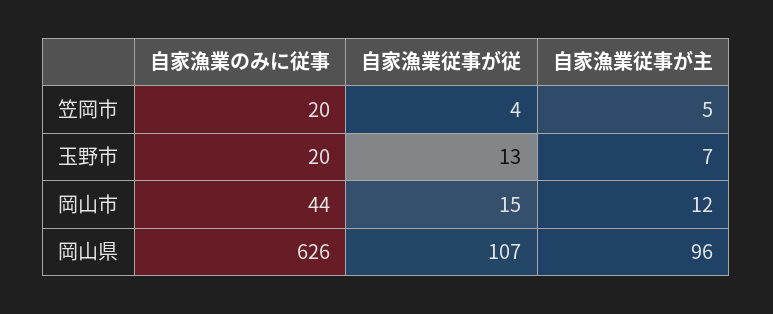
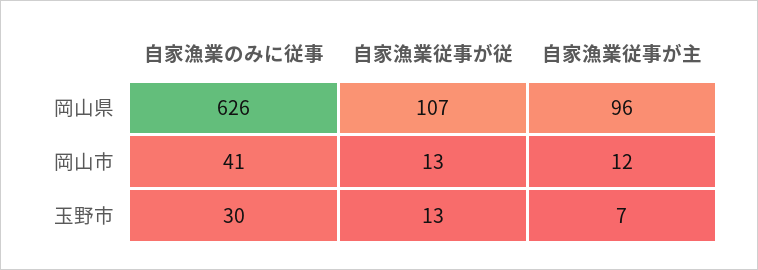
自家漁業のみに従事, 笠岡市: 20 -> none
自家漁業従事が従, 笠岡市: 4 -> none
自家漁業従事が主, 笠岡市: 5 -> none
自家漁業のみに従事, 玉野市: 20 -> 30
自家漁業のみに従事, 岡山市: 44 -> 41
自家漁業従事が従, 岡山市: 15 -> 13

